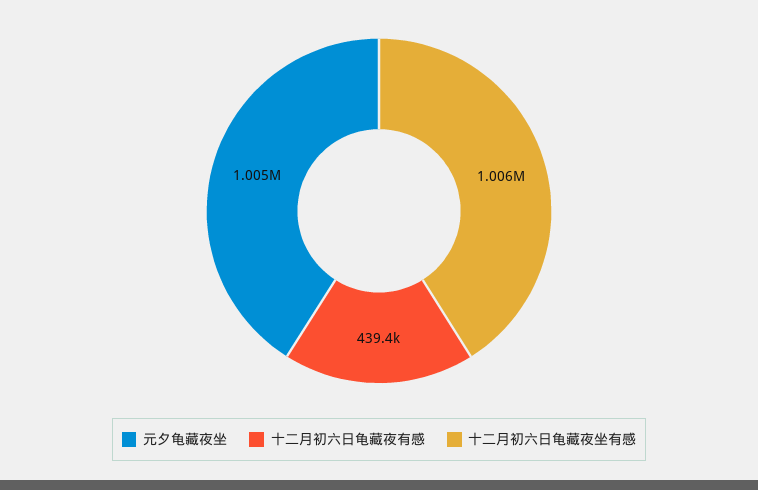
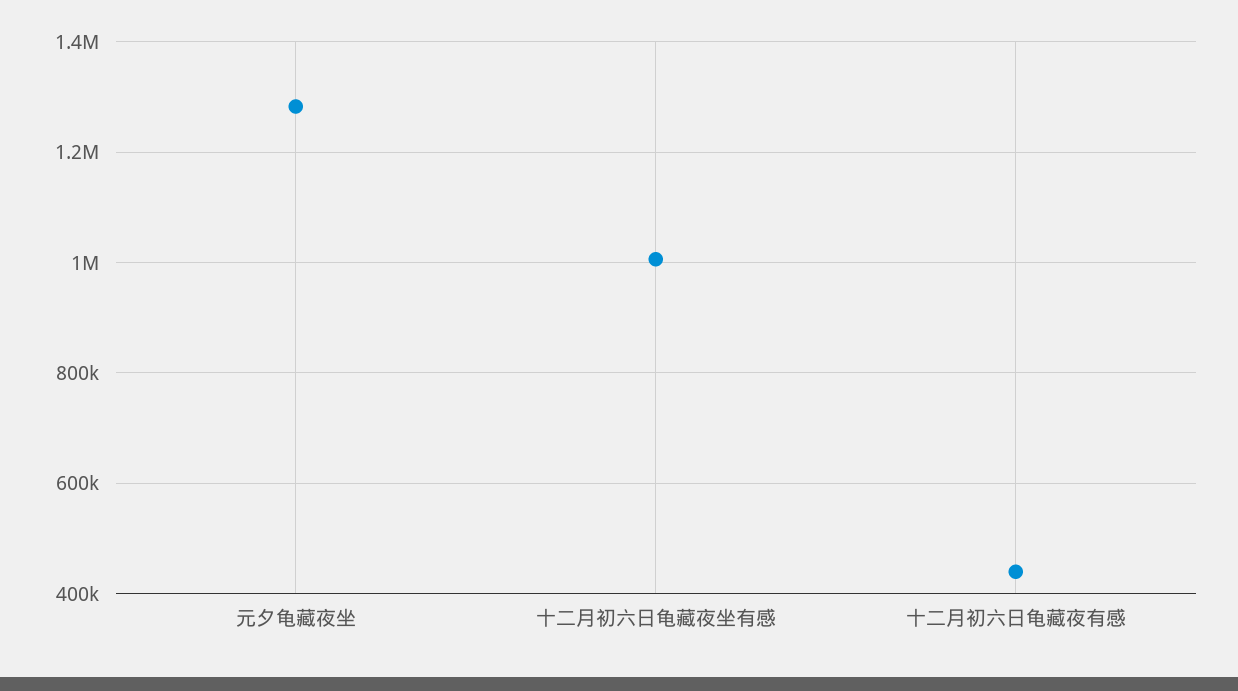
元夕龟藏夜坐: 1005000 -> 1280000

